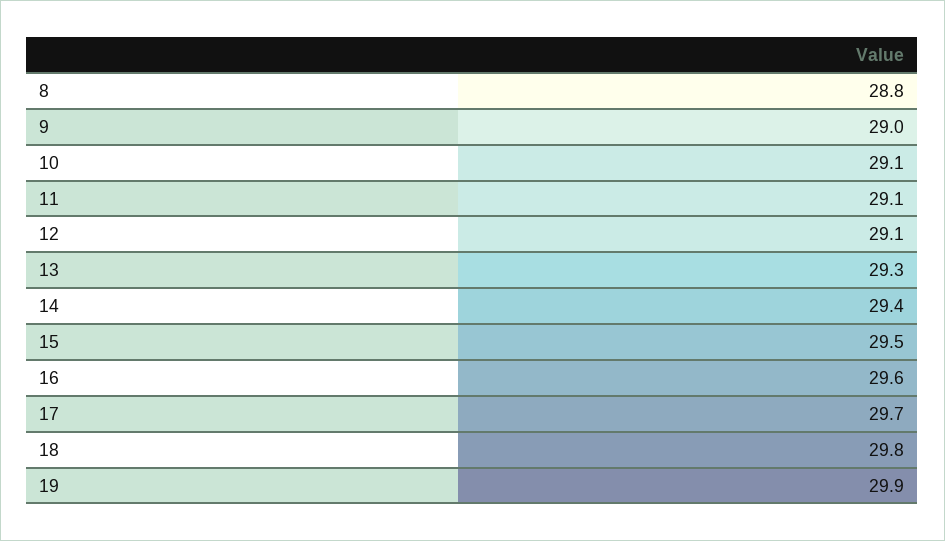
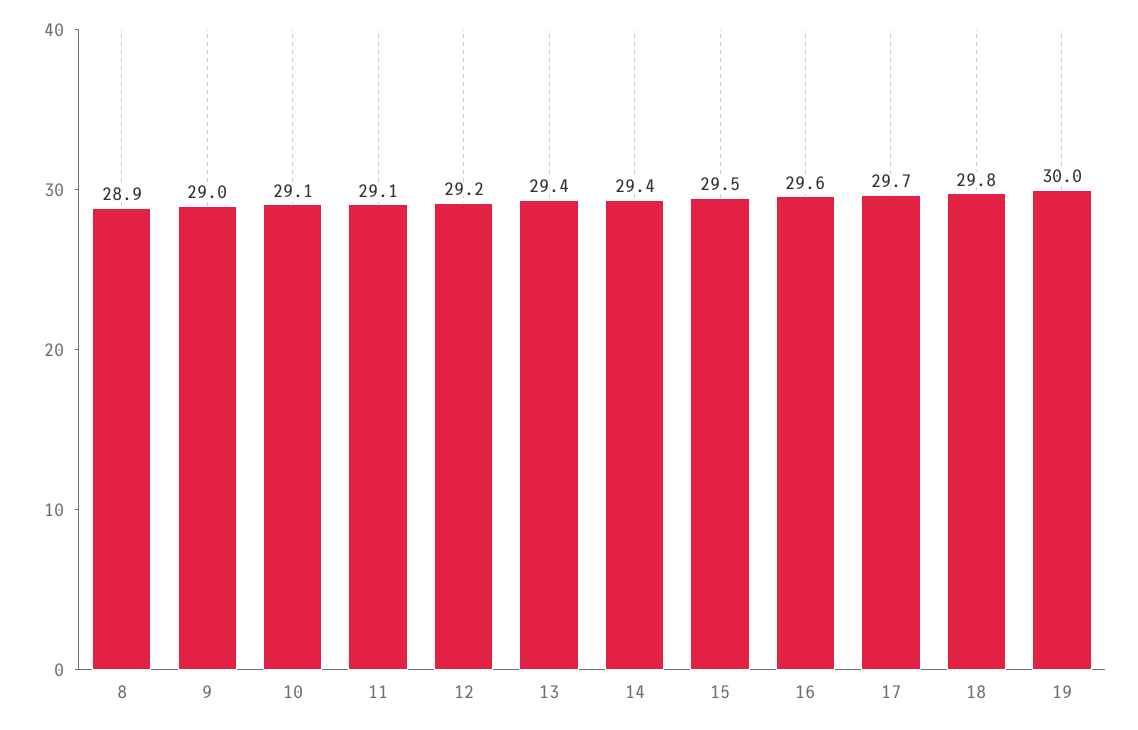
8: 28.8 -> 28.9
12: 29.1 -> 29.2
13: 29.3 -> 29.4
19: 29.9 -> 30

